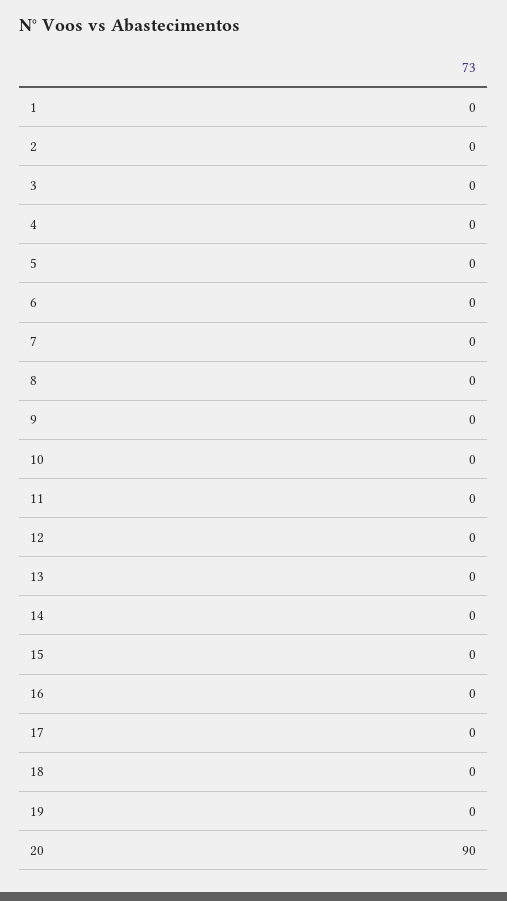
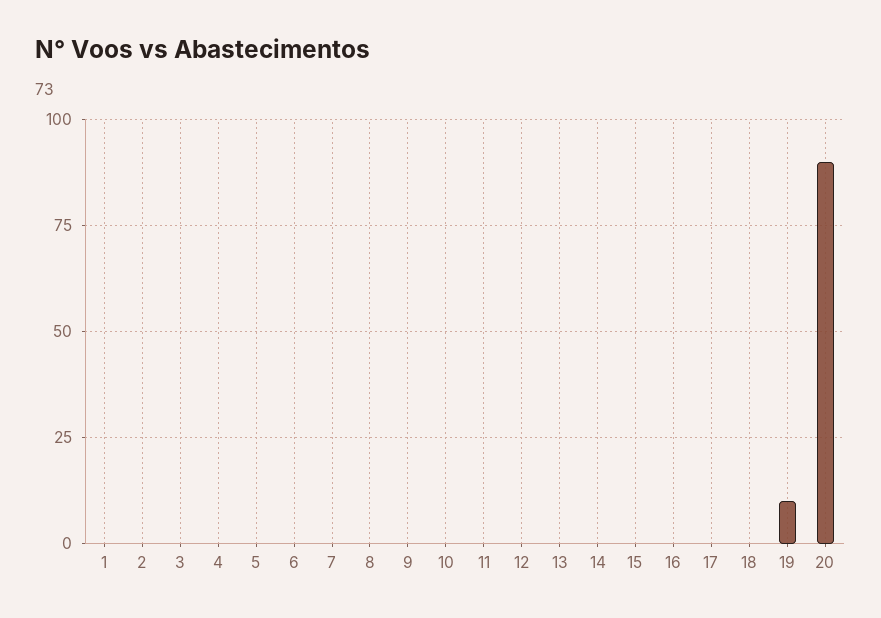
19: 0 -> 10

